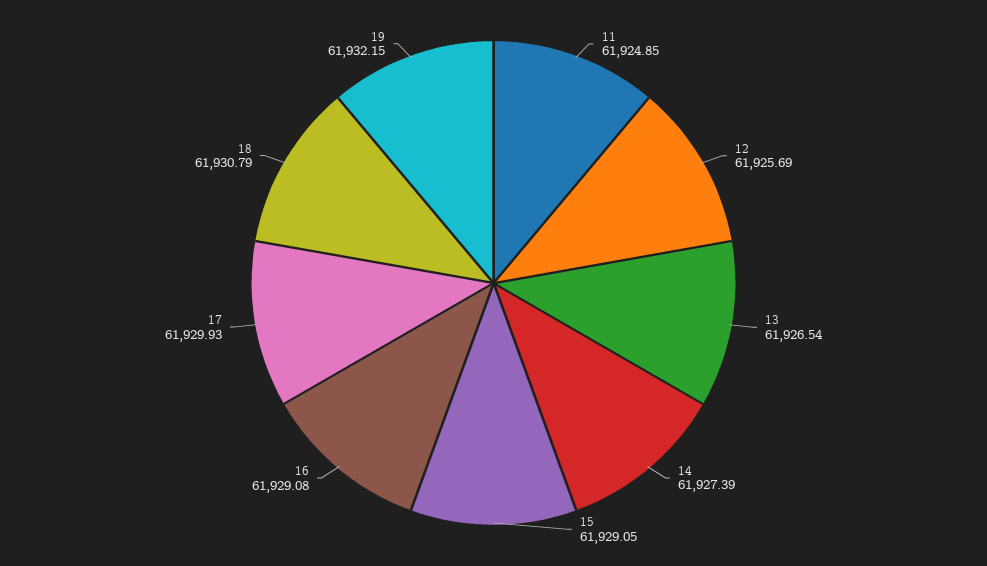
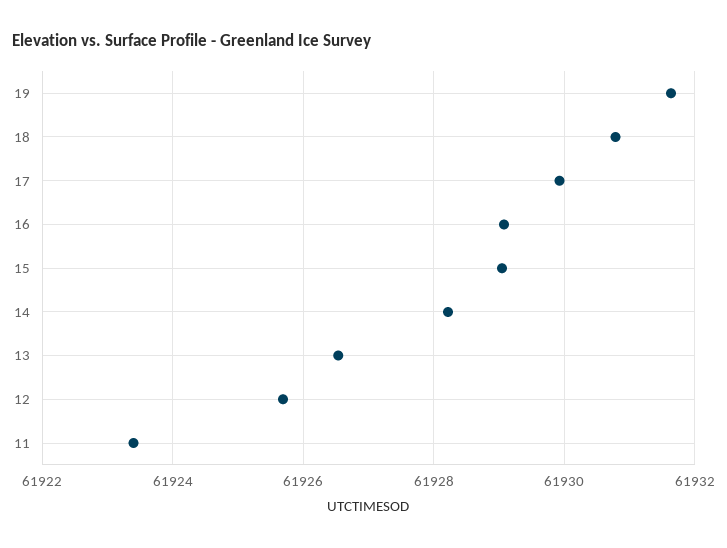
11: 61924.85 -> 61923.4
14: 61927.39 -> 61928.2
19: 61932.15 -> 61931.6

